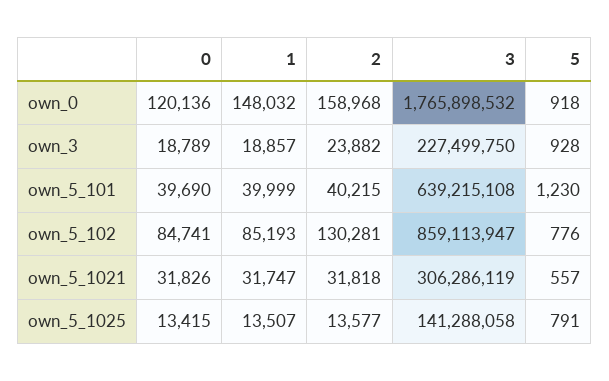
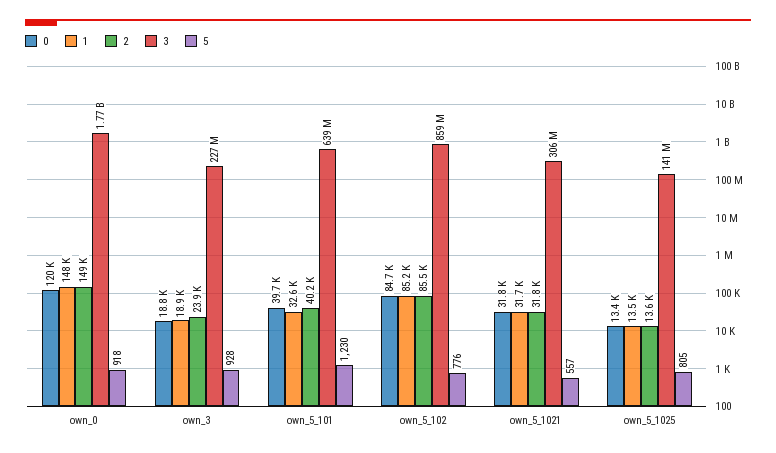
2, own_0: 158968 -> 149000
1, own_5_101: 39999 -> 32600
2, own_5_102: 130281 -> 85500
5, own_5_1025: 791 -> 805

